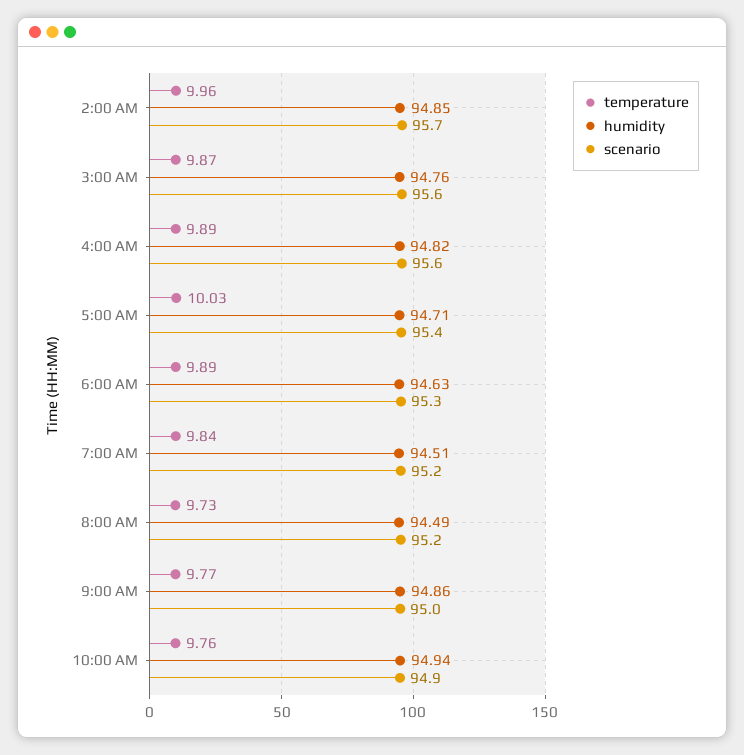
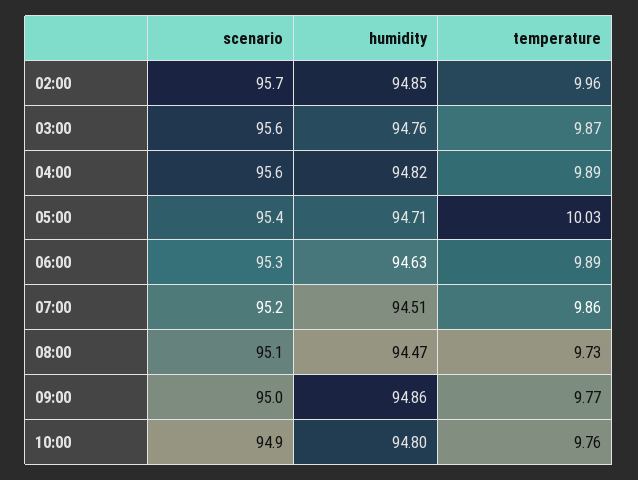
temperature, 7:00 AM: 9.84 -> 9.86
humidity, 8:00 AM: 94.49 -> 94.47
scenario, 8:00 AM: 95.2 -> 95.1
humidity, 10:00 AM: 94.94 -> 94.8

